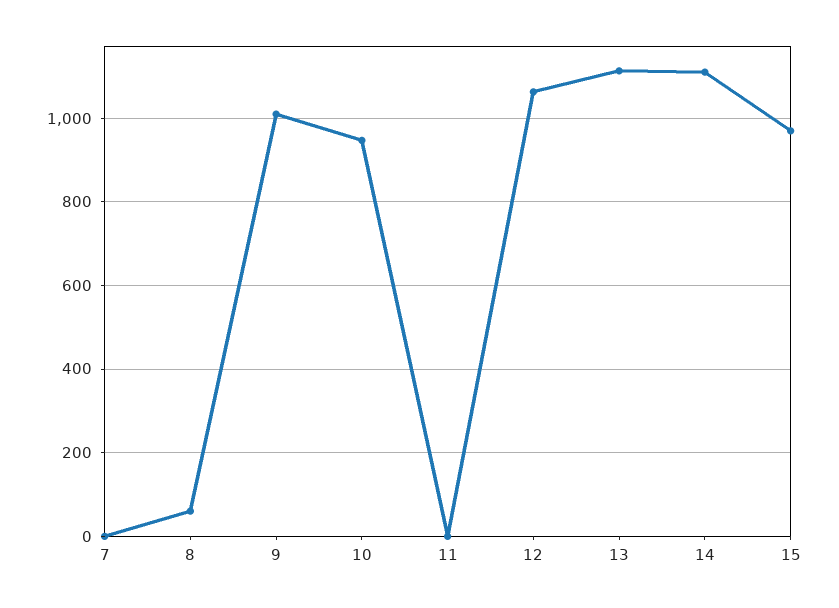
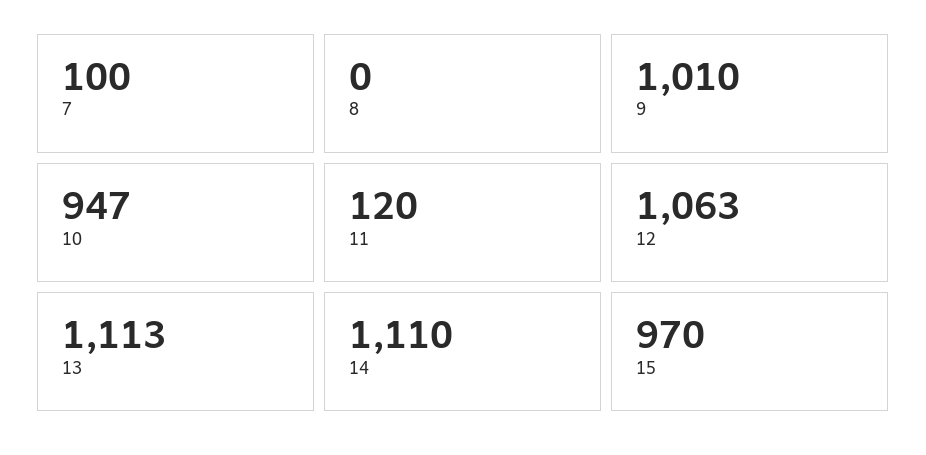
7: 0 -> 100
8: 60 -> 0
11: 0 -> 120

